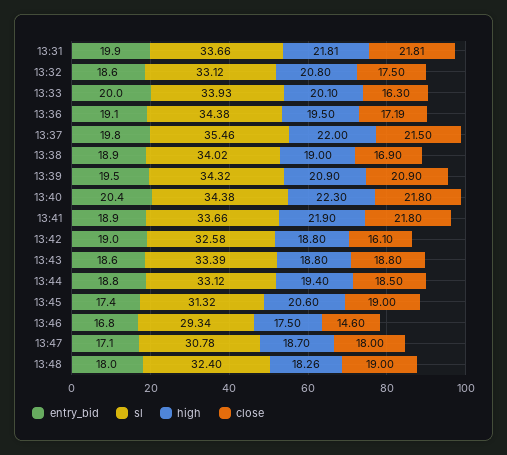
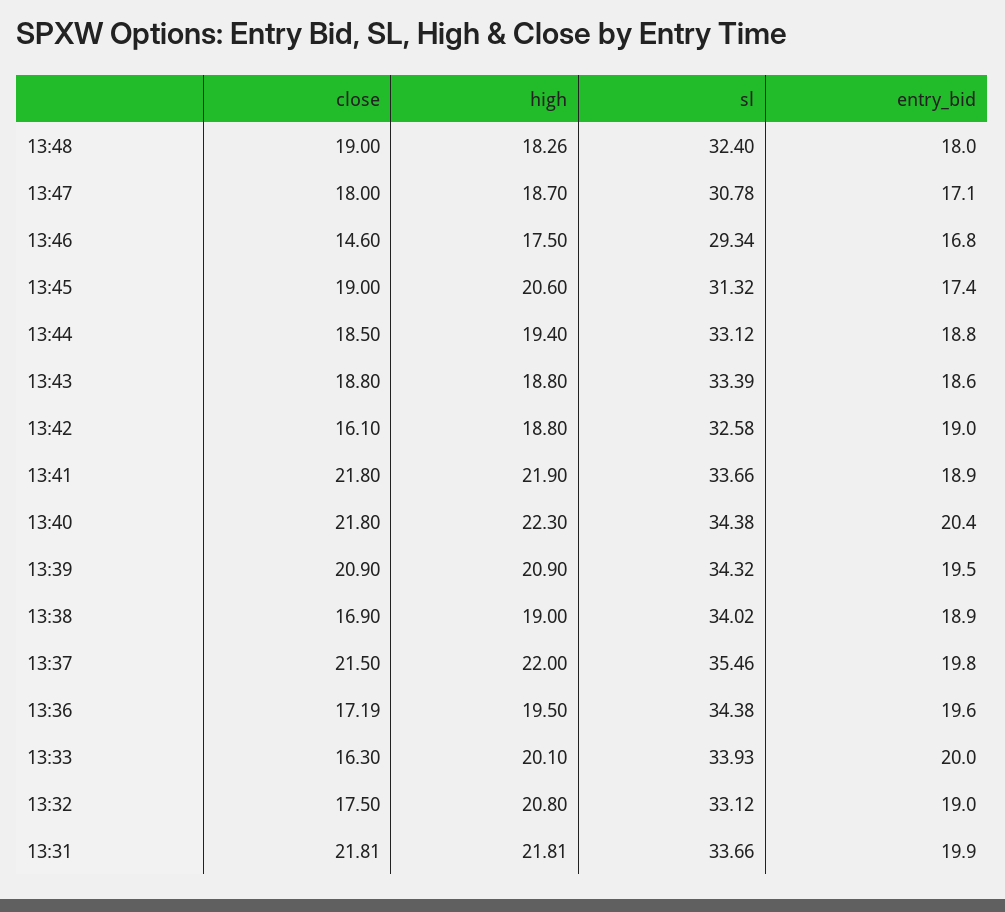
entry_bid, 13:32: 18.6 -> 19
entry_bid, 13:36: 19.1 -> 19.6

